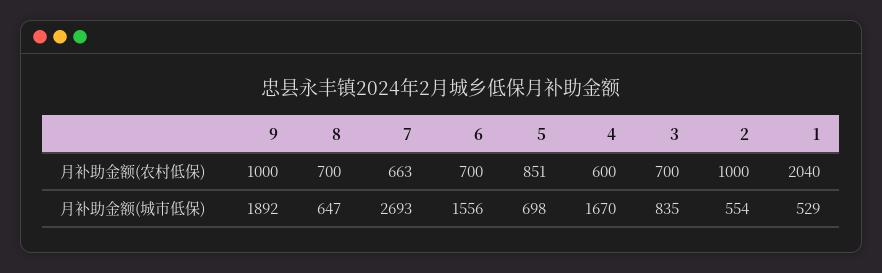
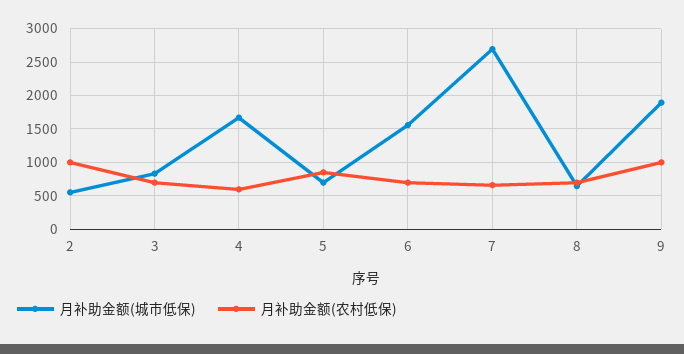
月补助金额(农村低保), 1: 2040 -> none
月补助金额(城市低保), 1: 529 -> none

